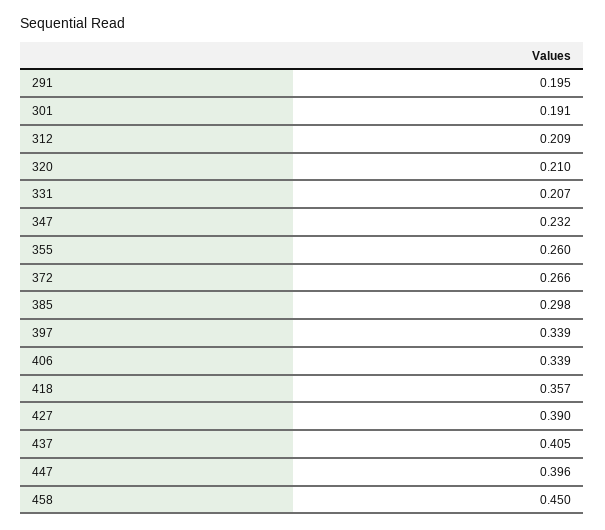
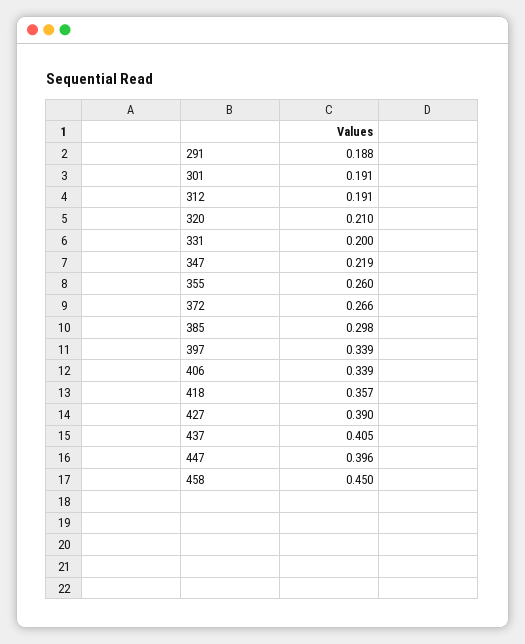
291: 0.195 -> 0.188
312: 0.209 -> 0.191
331: 0.207 -> 0.2
347: 0.232 -> 0.219

